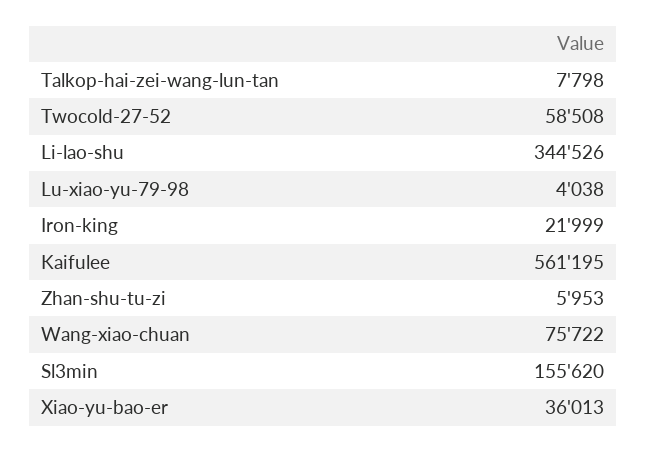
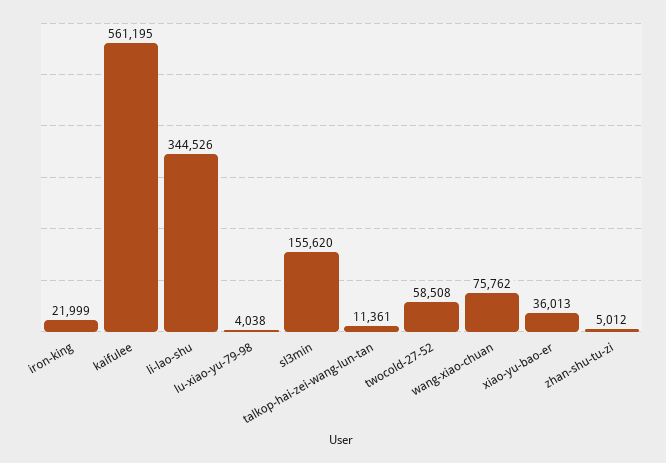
Talkop-hai-zei-wang-lun-tan: 7798 -> 11361
Zhan-shu-tu-zi: 5953 -> 5012
Wang-xiao-chuan: 75722 -> 75762

